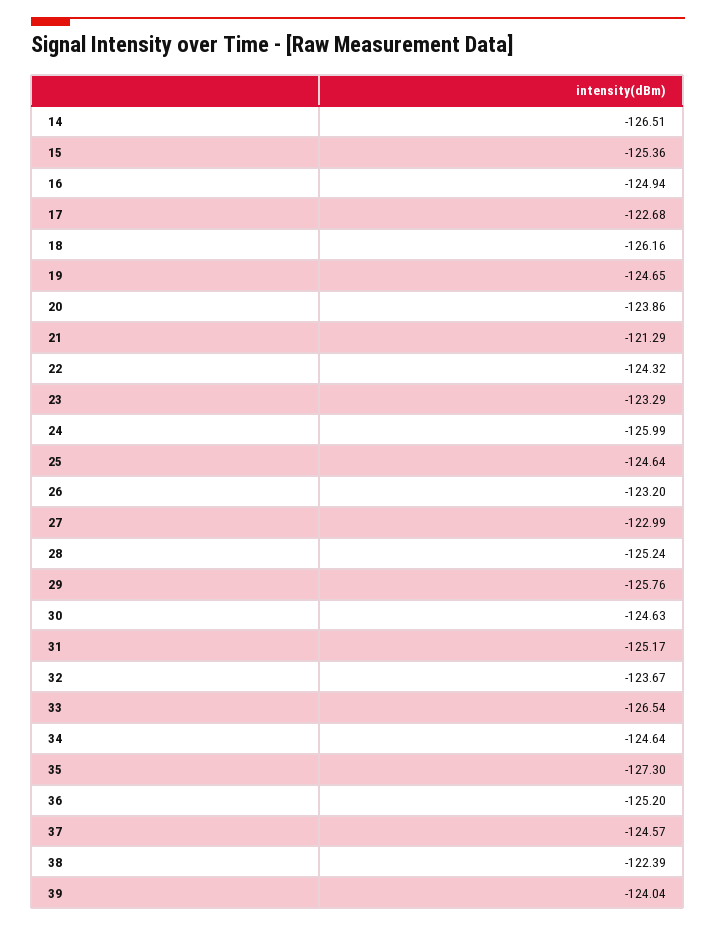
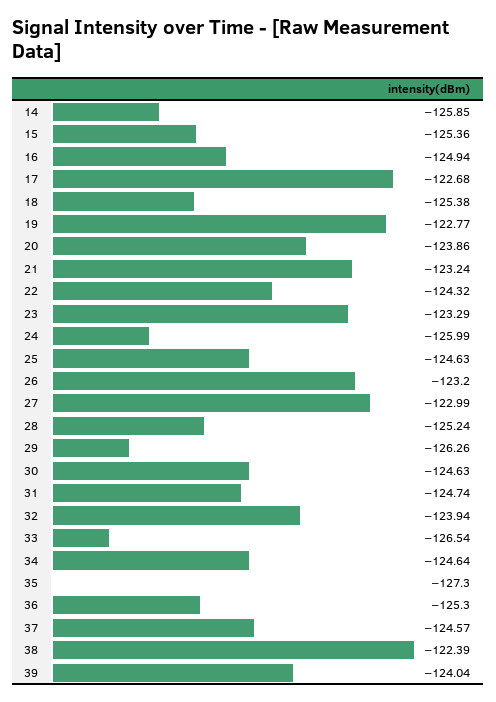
14: -126.51 -> -125.85
18: -126.16 -> -125.38
19: -124.65 -> -122.77
21: -121.29 -> -123.24
25: -124.64 -> -124.63
29: -125.76 -> -126.26
31: -125.17 -> -124.74
32: -123.67 -> -123.94
36: -125.2 -> -125.3

